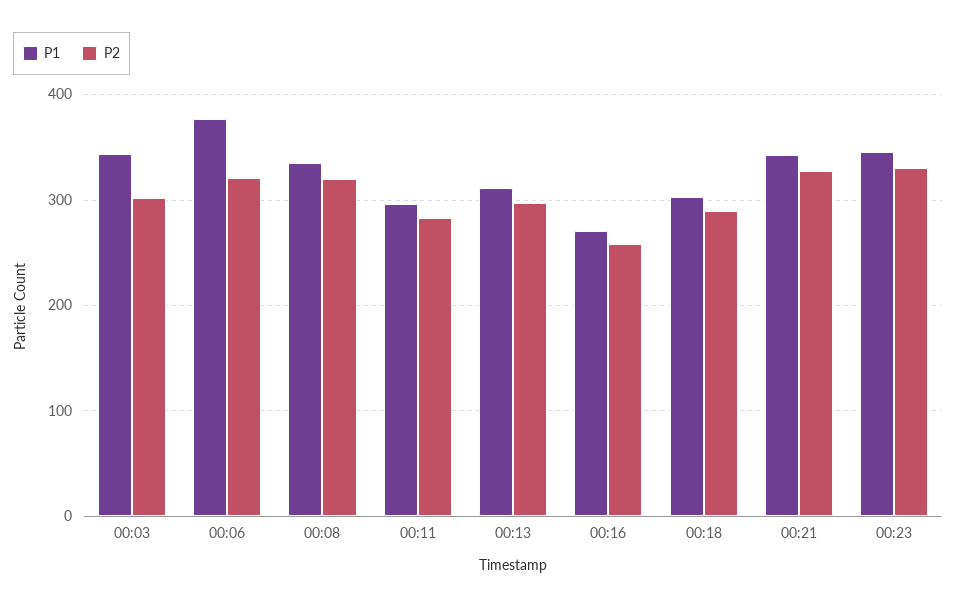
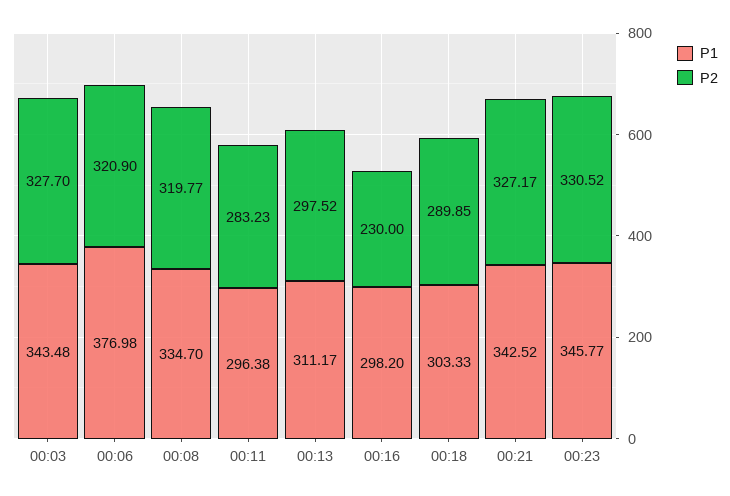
P2, 00:03: 300 -> 327.7
P1, 00:16: 270 -> 298.2
P2, 00:16: 260 -> 230

